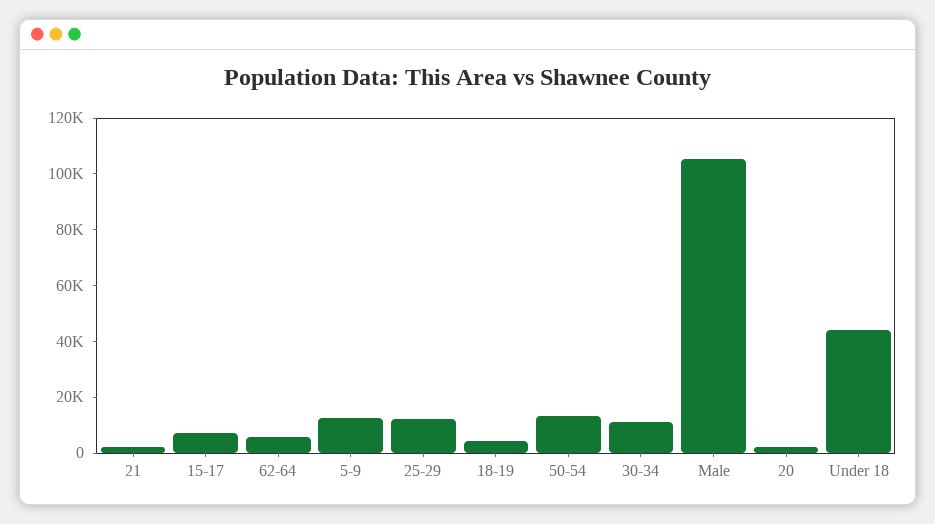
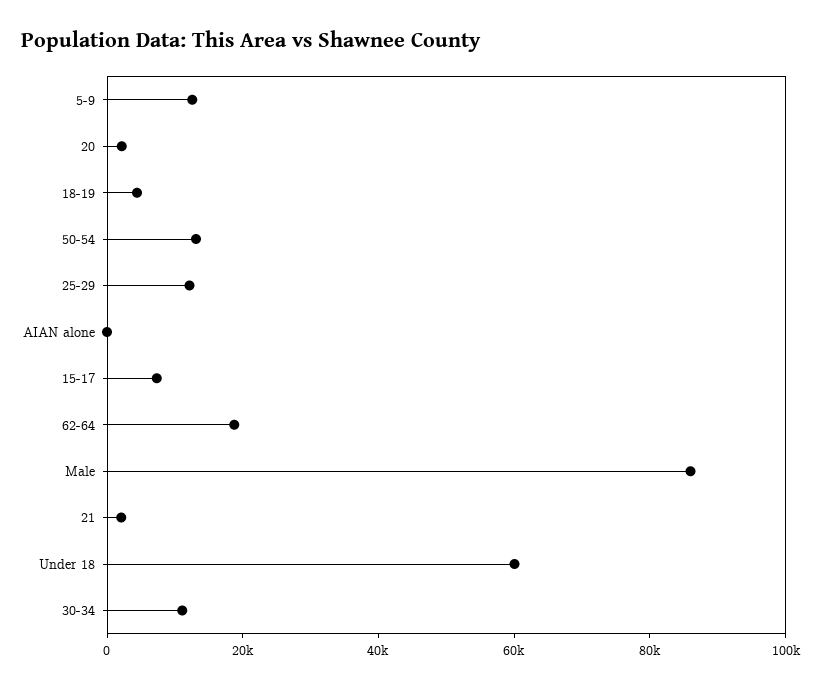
62-64: 5000 -> 20000
Male: 105000 -> 85000
Under 18: 45000 -> 60000
AIAN alone: none -> 0

